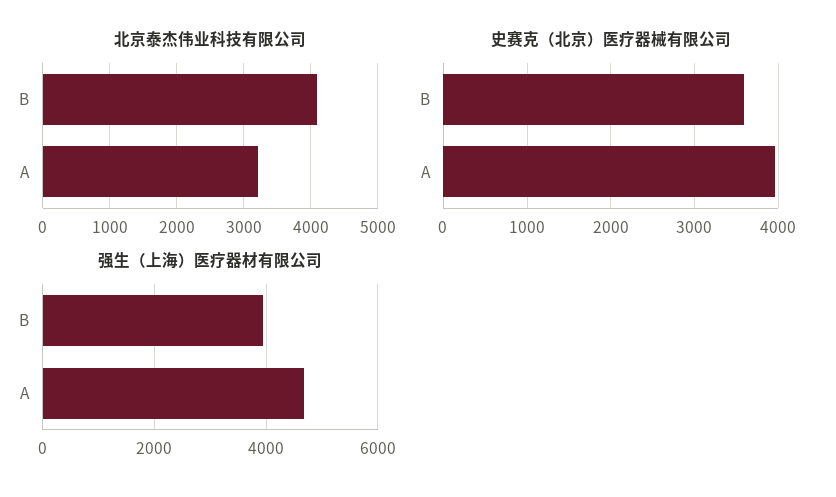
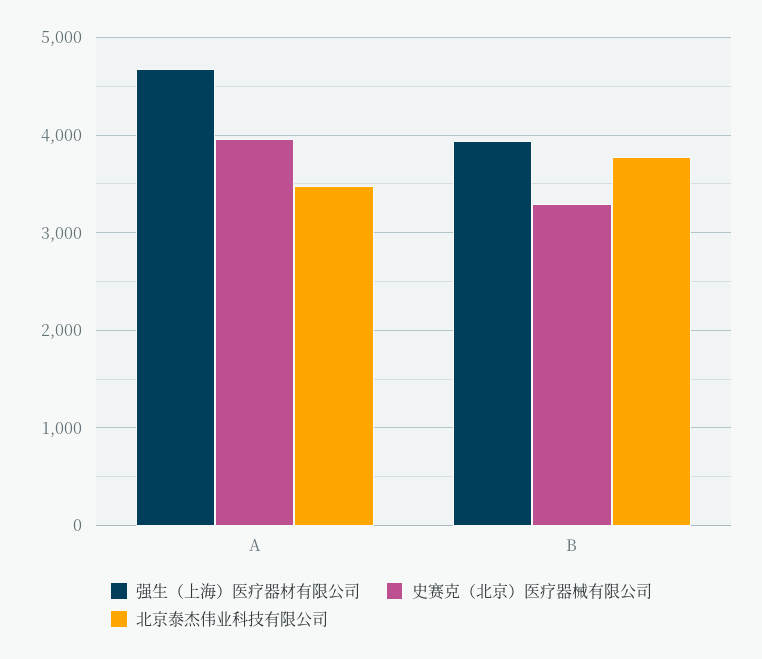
北京泰杰伟业科技有限公司, B: 4100 -> 3800
北京泰杰伟业科技有限公司, A: 3200 -> 3500
史赛克（北京）医疗器械有限公司, B: 3600 -> 3300

